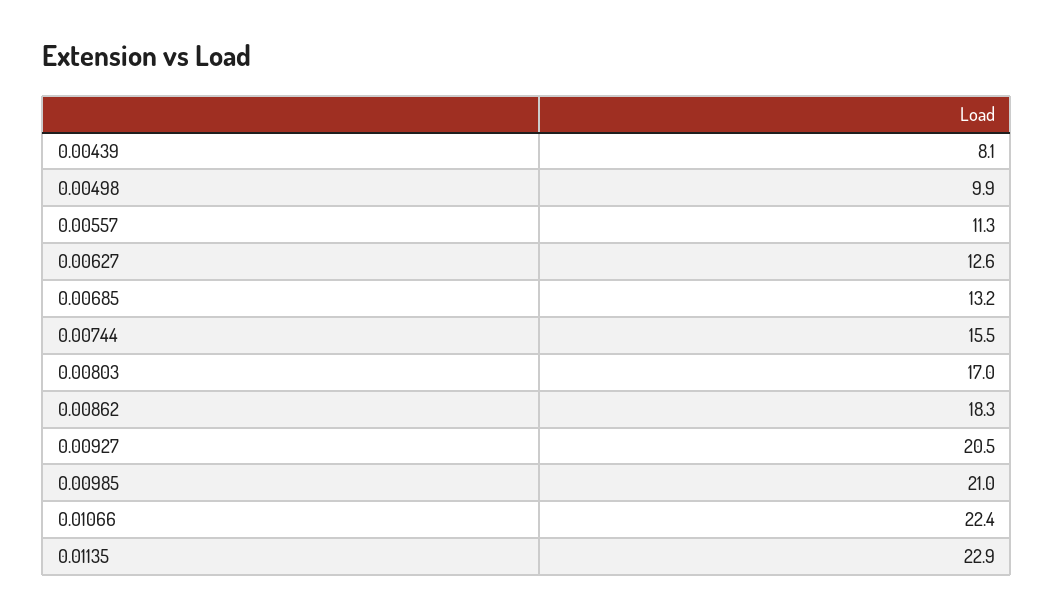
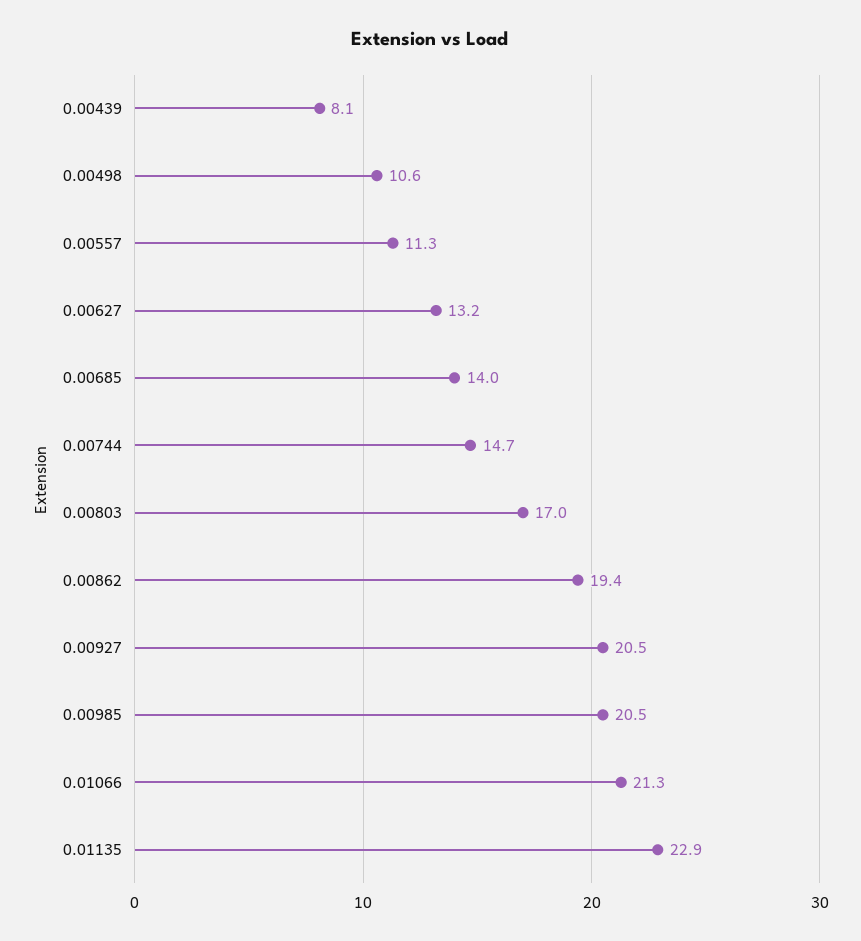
0.00498: 9.9 -> 10.6
0.00627: 12.6 -> 13.2
0.00685: 13.2 -> 14
0.00744: 15.5 -> 14.7
0.00862: 18.3 -> 19.4
0.00985: 21 -> 20.5
0.01066: 22.4 -> 21.3

